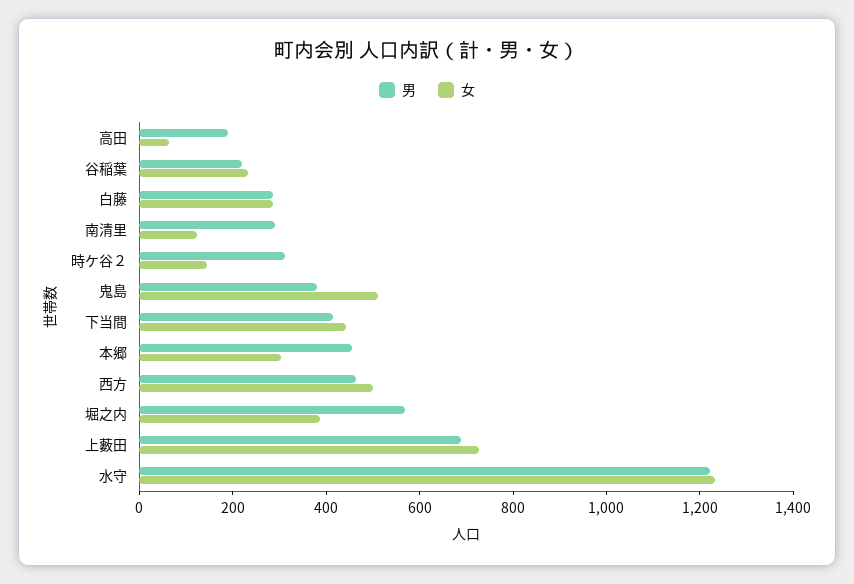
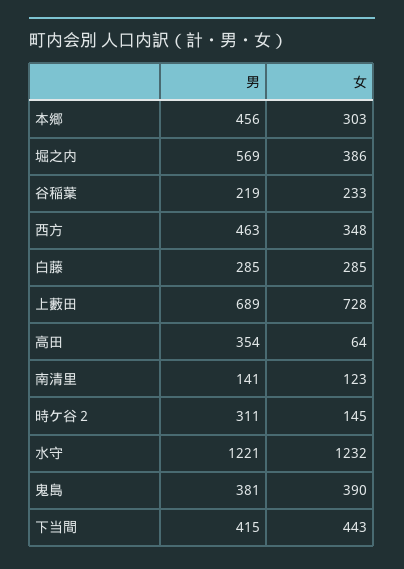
男, 高田: 200 -> 354
男, 南清里: 300 -> 141
女, 鬼島: 500 -> 390
女, 西方: 500 -> 348

